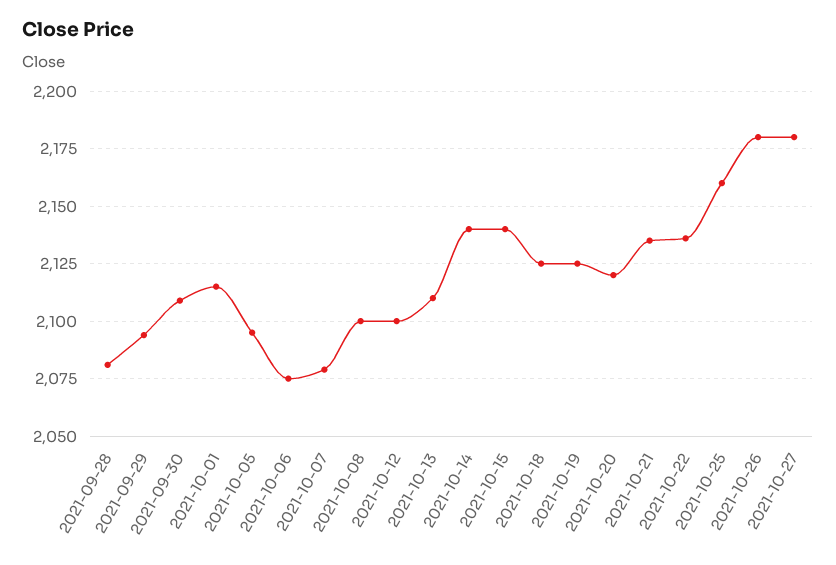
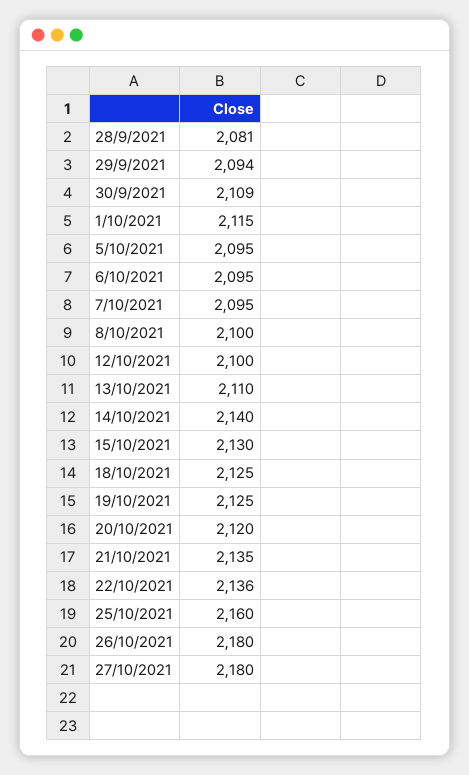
2021-10-06: 2075 -> 2095
2021-10-07: 2080 -> 2095
2021-10-15: 2140 -> 2130

